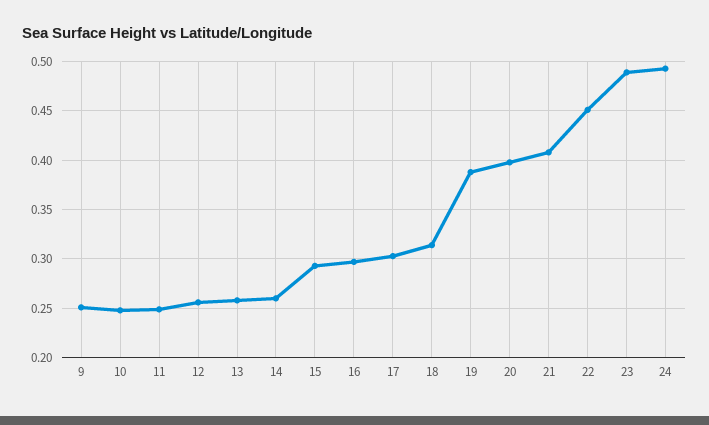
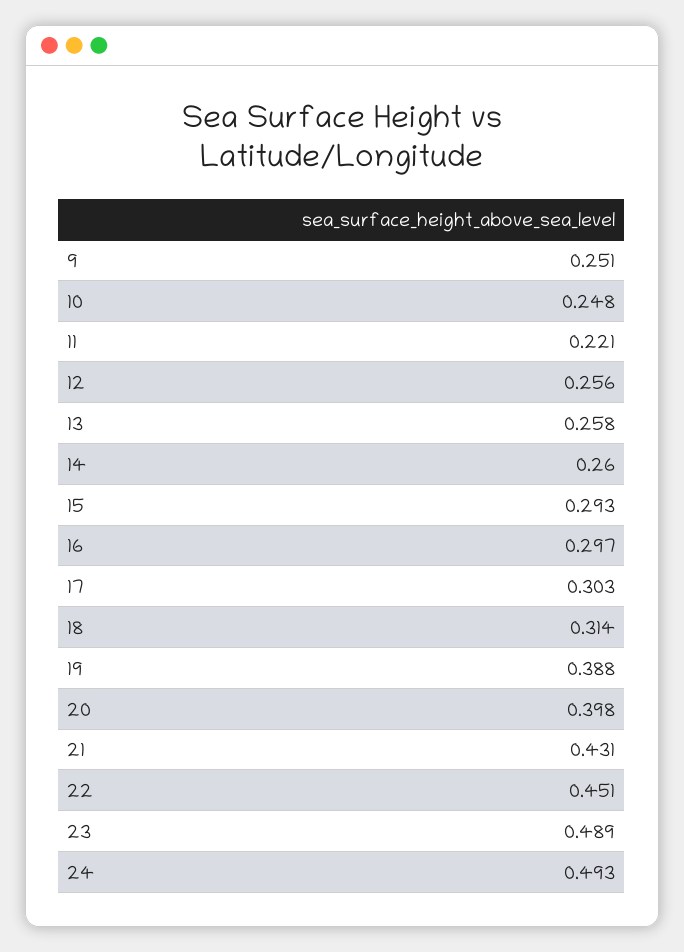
11: 0.25 -> 0.221
21: 0.41 -> 0.431

